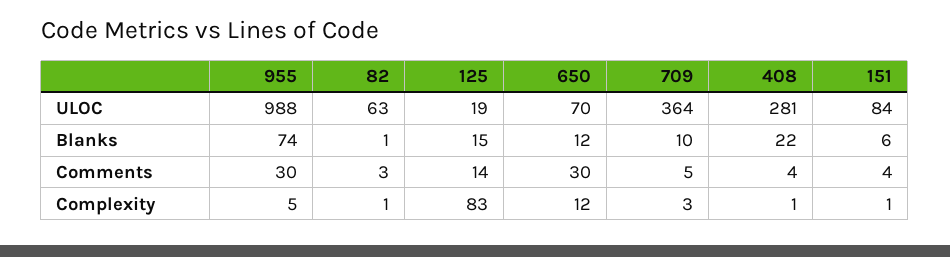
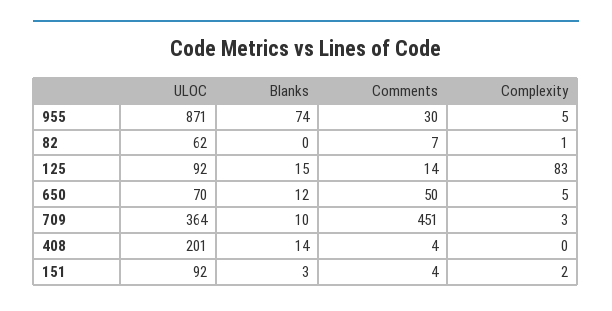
955, ULOC: 988 -> 871
82, ULOC: 63 -> 62
125, ULOC: 19 -> 92
408, ULOC: 281 -> 201
151, ULOC: 84 -> 92
82, Blanks: 1 -> 0
408, Blanks: 22 -> 14
151, Blanks: 6 -> 3
82, Comments: 3 -> 7
650, Comments: 30 -> 50
709, Comments: 5 -> 451
650, Complexity: 12 -> 5
408, Complexity: 1 -> 0
151, Complexity: 1 -> 2

